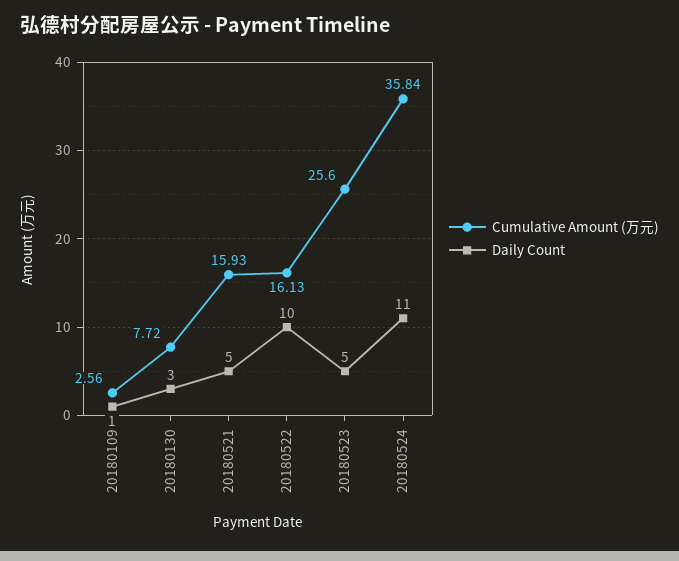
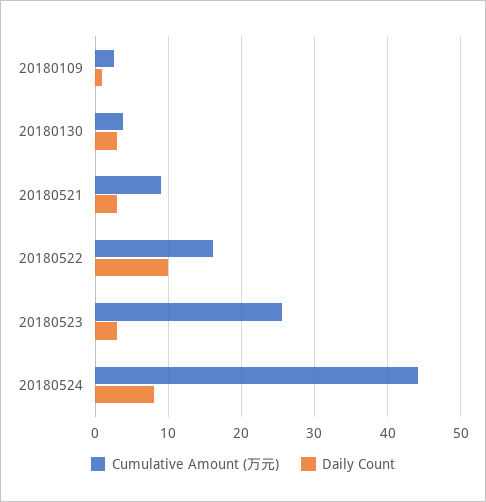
Cumulative Amount (万元), 20180130: 7.72 -> 4
Cumulative Amount (万元), 20180521: 15.93 -> 9
Daily Count, 20180521: 5 -> 3
Daily Count, 20180523: 5 -> 3
Cumulative Amount (万元), 20180524: 35.84 -> 44
Daily Count, 20180524: 11 -> 8

